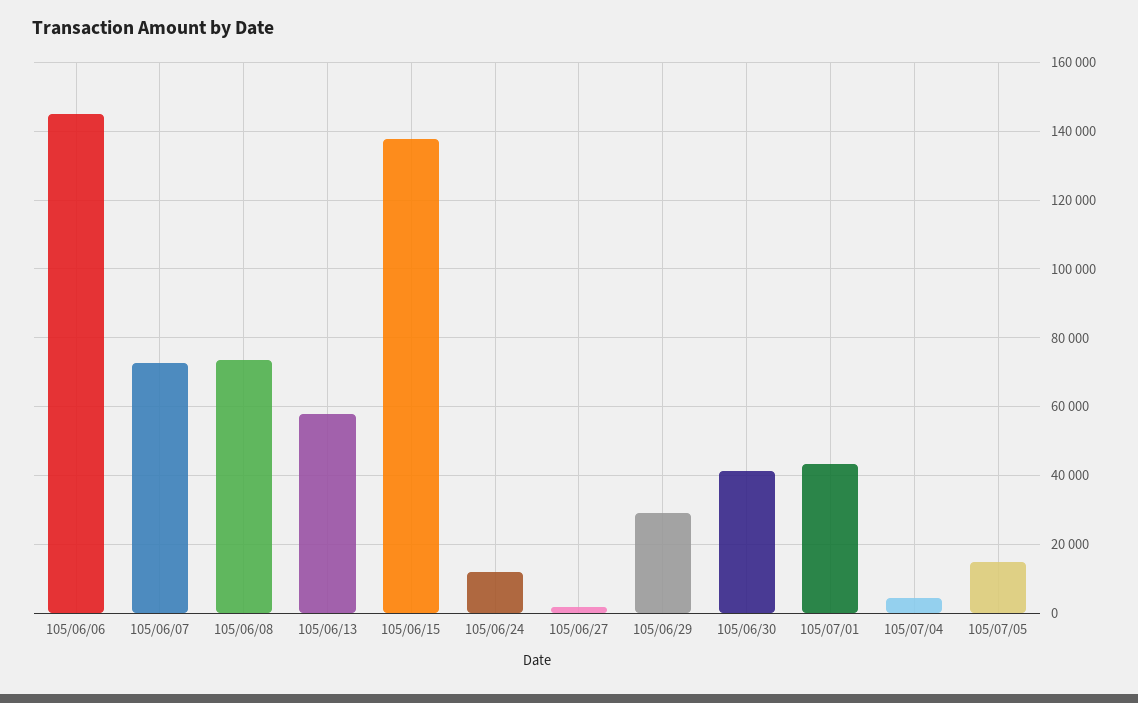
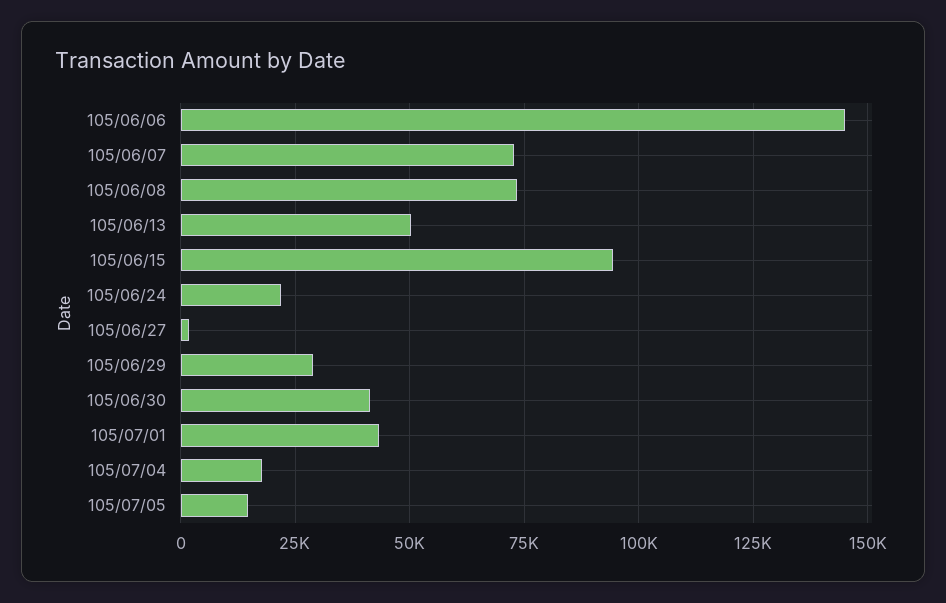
105/06/13: 58000 -> 50000
105/06/15: 138000 -> 95000
105/06/24: 12000 -> 22500
105/07/04: 4000 -> 17500

